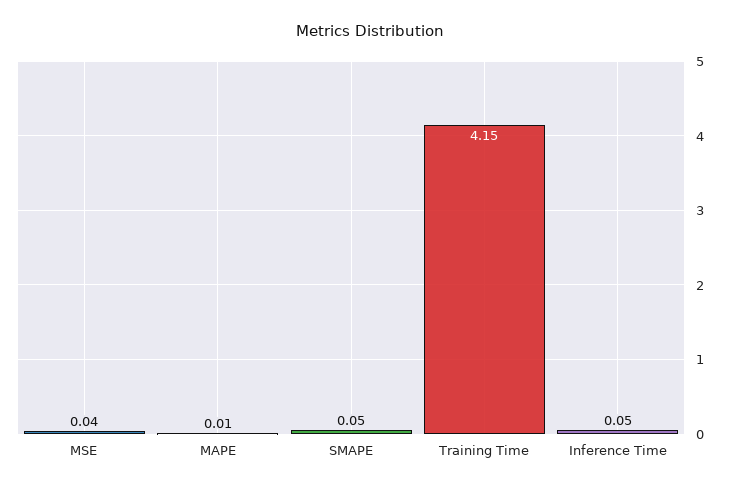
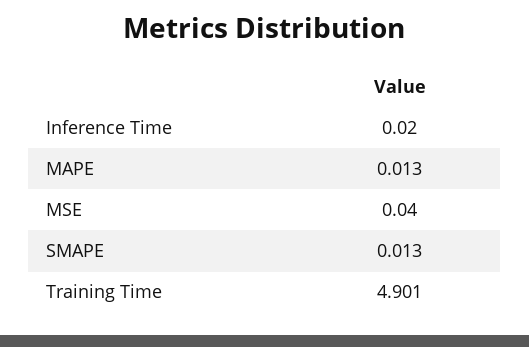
SMAPE: 0.05 -> 0.013
Training Time: 4.15 -> 4.901
Inference Time: 0.05 -> 0.02

